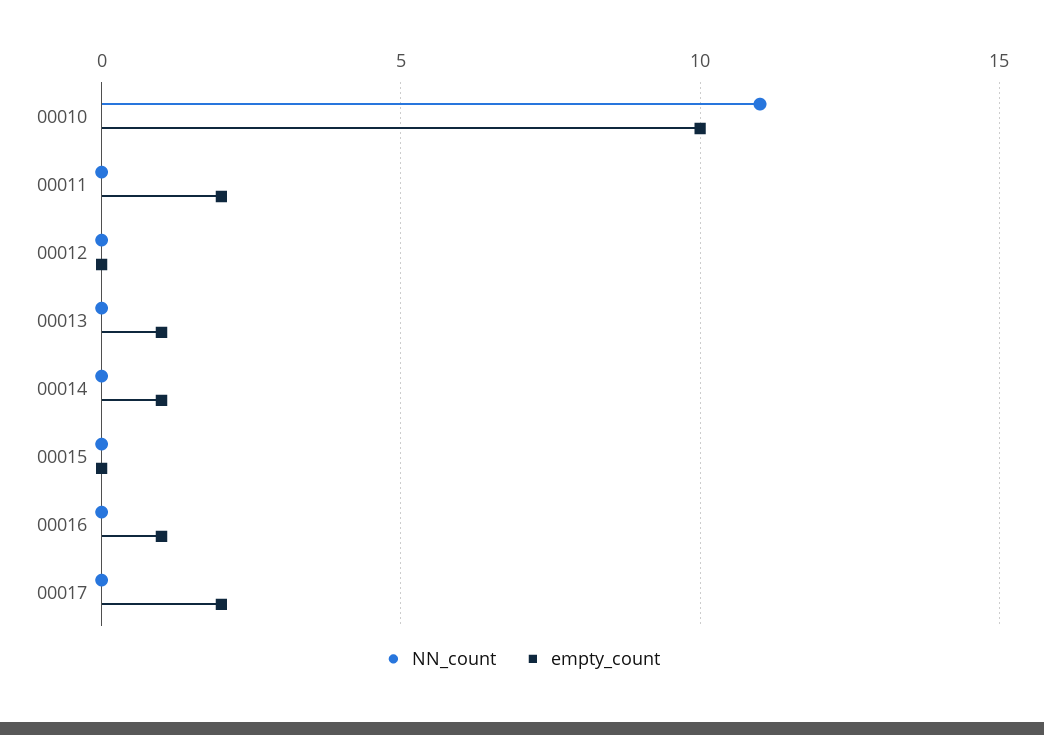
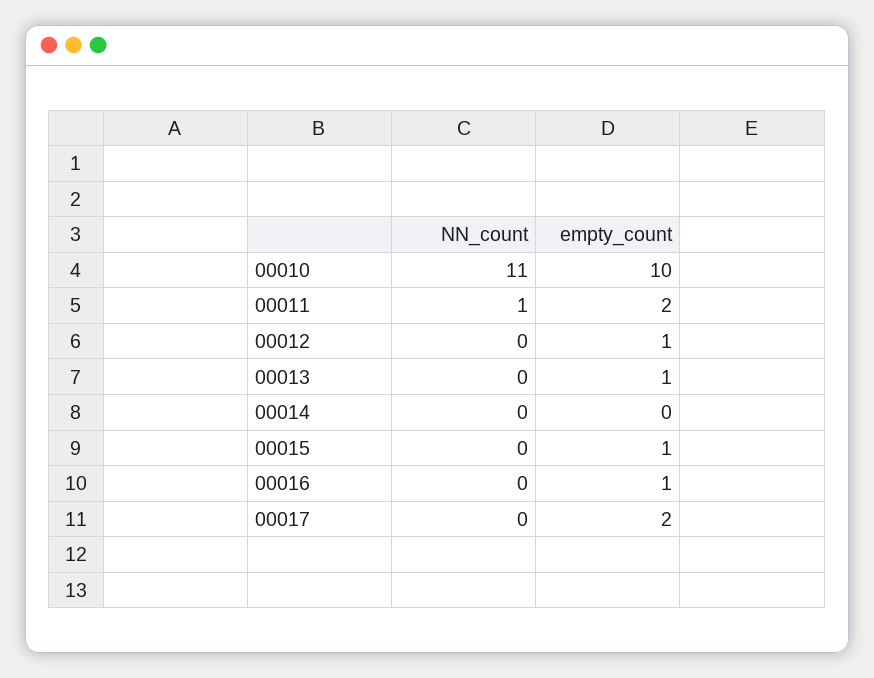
NN_count, 00011: 0 -> 1
empty_count, 00012: 0 -> 1
empty_count, 00014: 1 -> 0
empty_count, 00015: 0 -> 1

